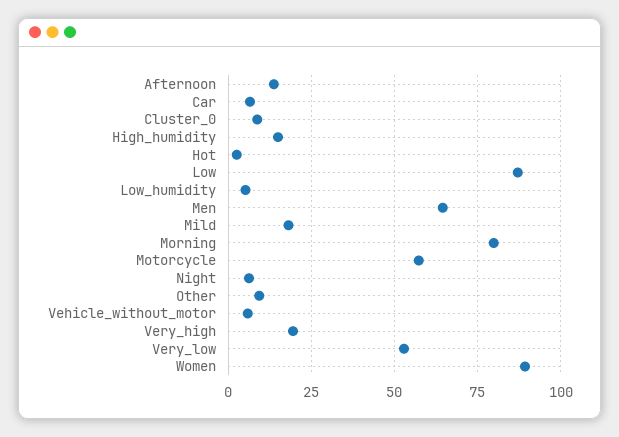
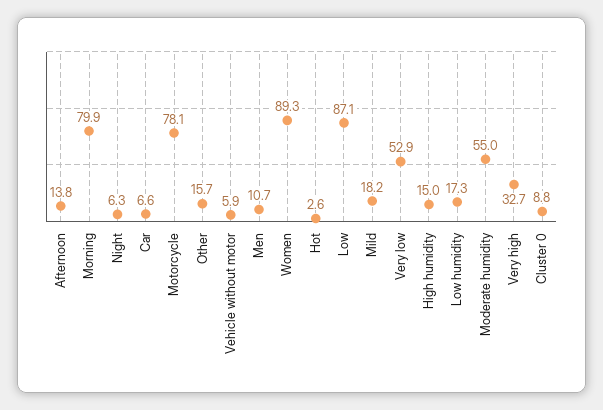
Low_humidity: 5 -> 17.3
Men: 65 -> 10.7
Motorcycle: 57.5 -> 78.1
Other: 10 -> 15.7
Very_high: 20 -> 32.7
Moderate humidity: none -> 55

